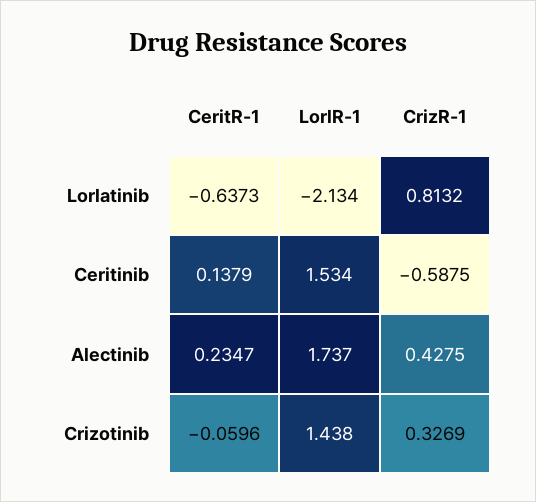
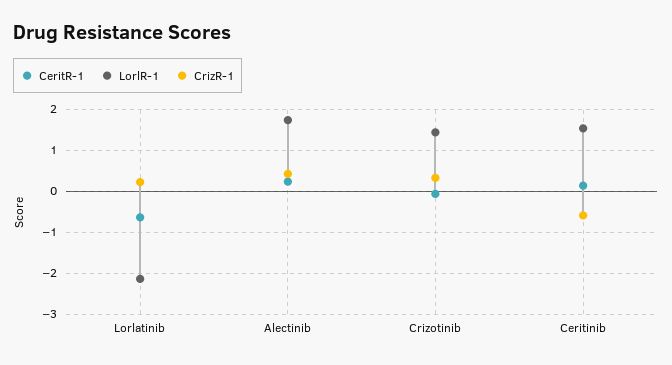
CrizR-1, Lorlatinib: 0.8132 -> 0.2

